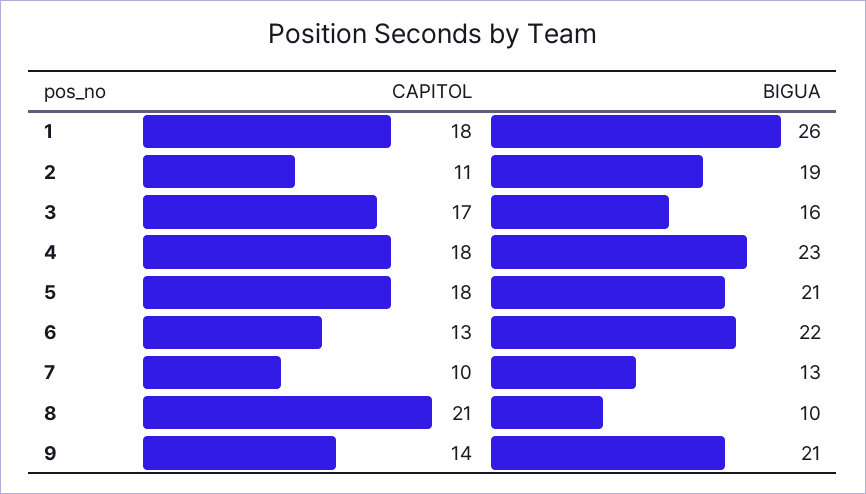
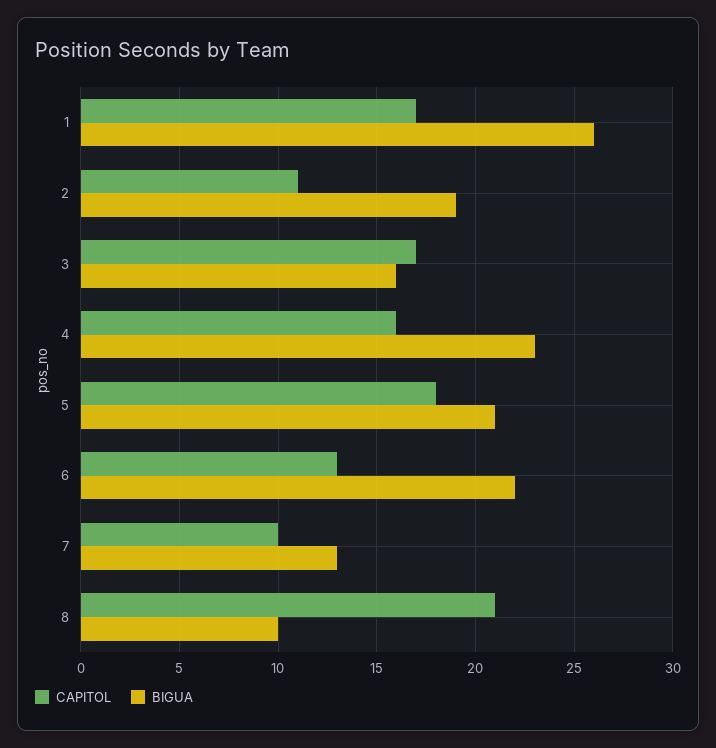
CAPITOL, 1: 18 -> 17
CAPITOL, 4: 18 -> 16
CAPITOL, 9: 14 -> none
BIGUA, 9: 21 -> none

